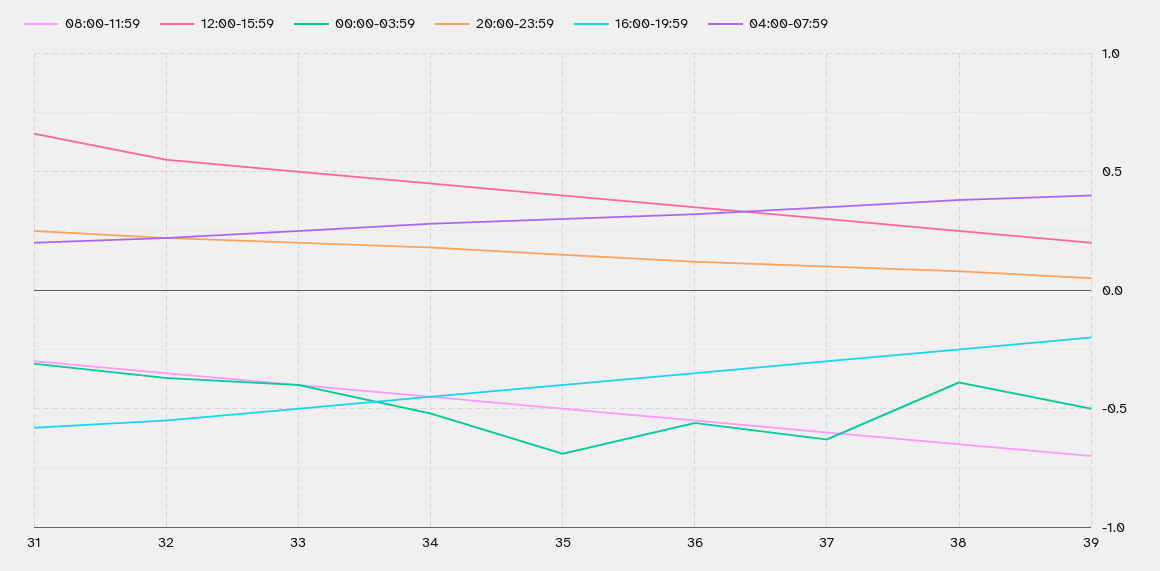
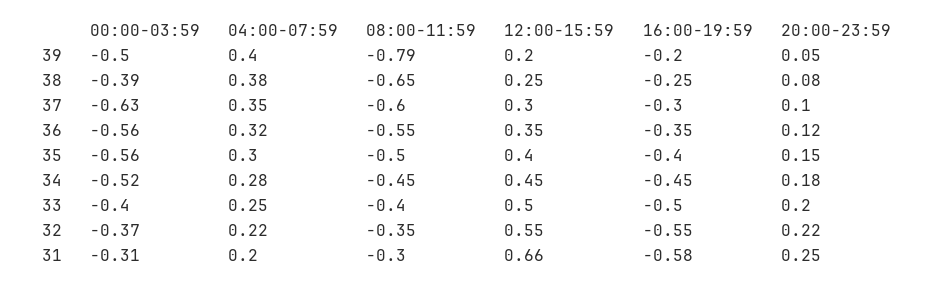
00:00-03:59, 35: -0.7 -> -0.56
08:00-11:59, 39: -0.7 -> -0.79

